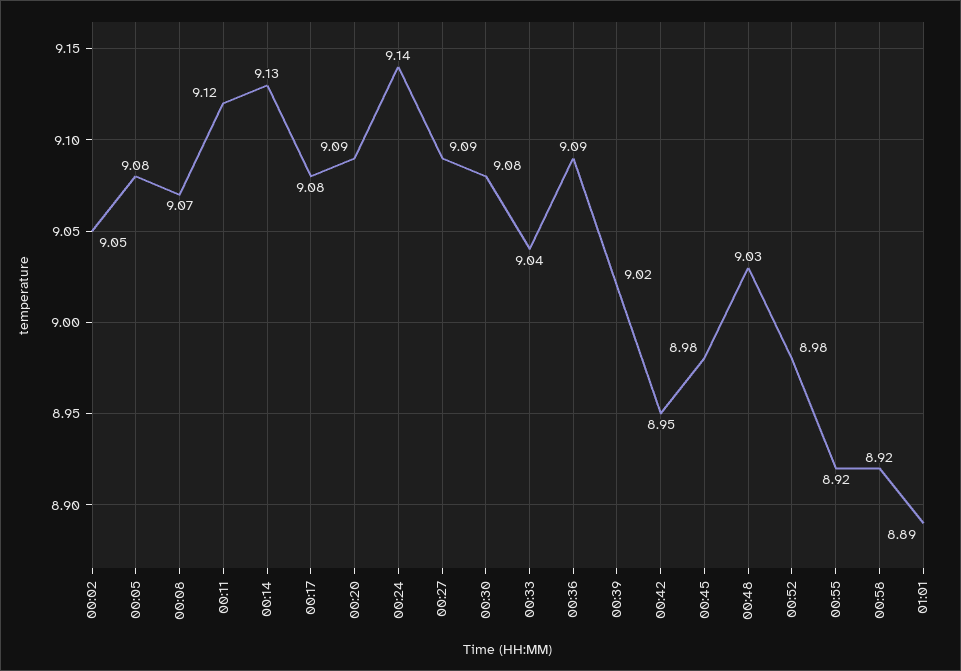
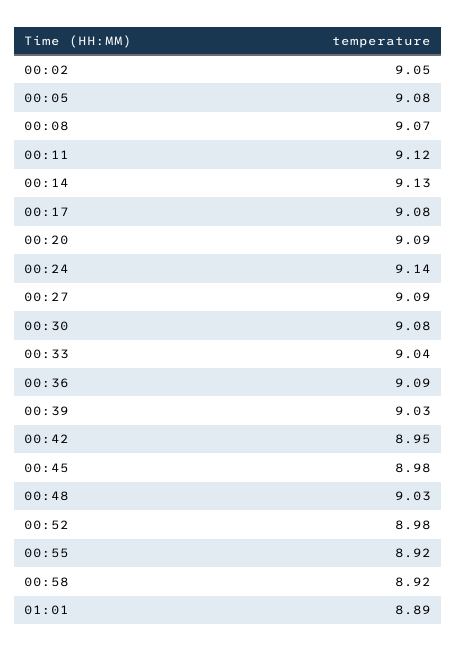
00:39: 9.02 -> 9.03

